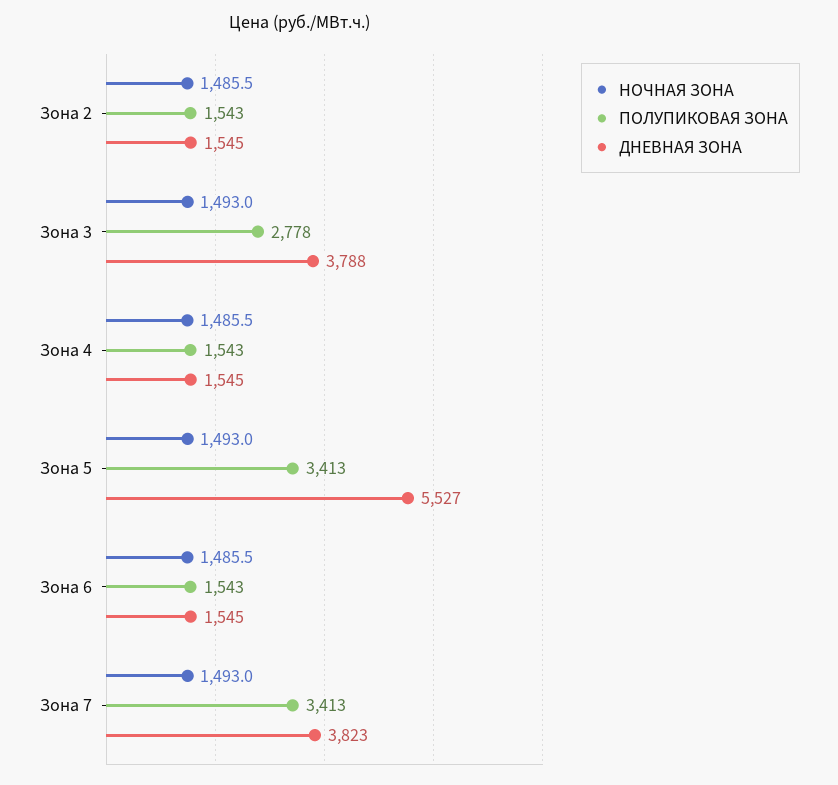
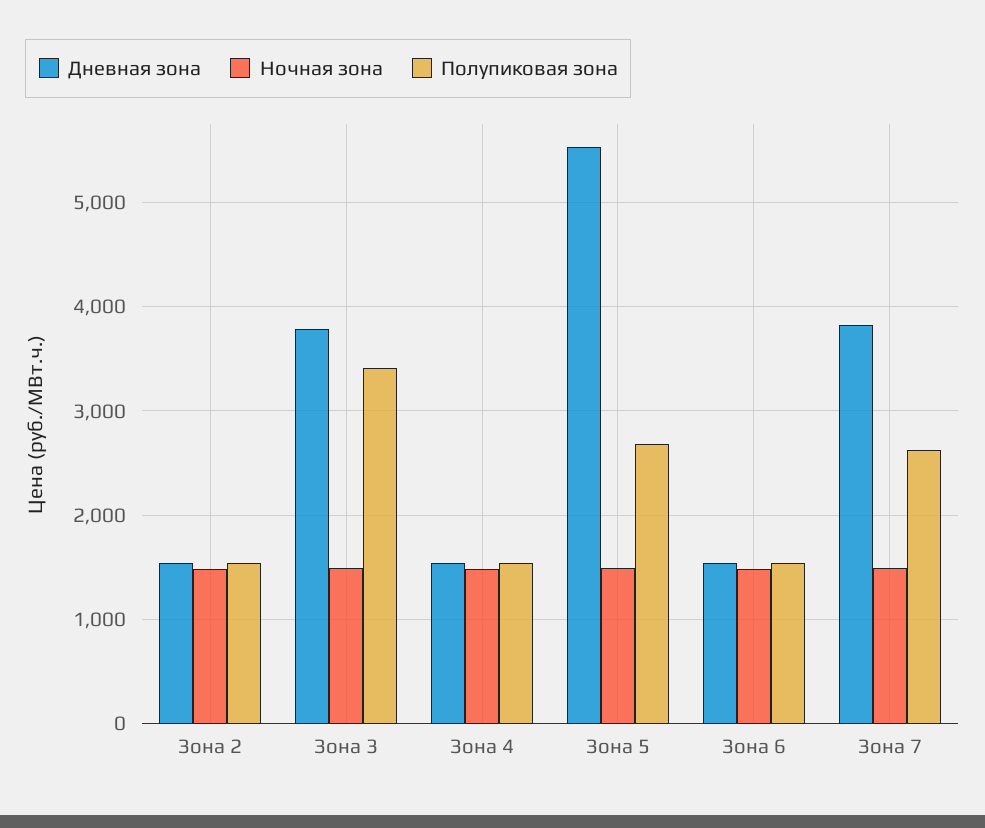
ПОЛУПИКОВАЯ ЗОНА, Зона 3: 2778 -> 3400
ПОЛУПИКОВАЯ ЗОНА, Зона 5: 3413 -> 2700
ПОЛУПИКОВАЯ ЗОНА, Зона 7: 3413 -> 2600

